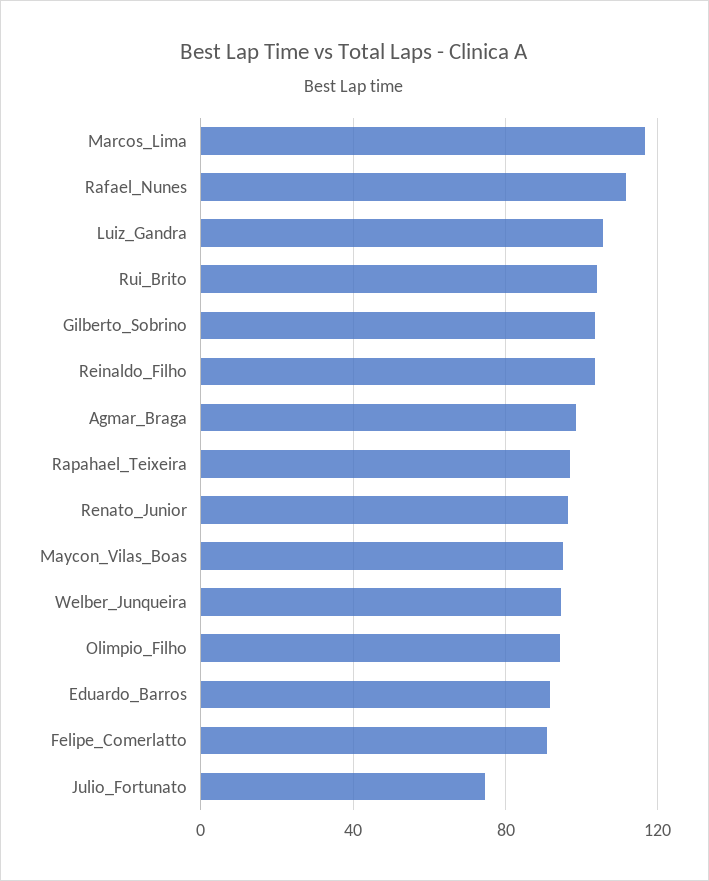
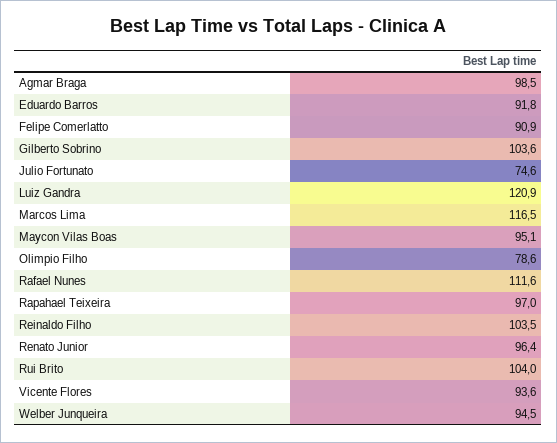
Luiz_Gandra: 105 -> 120.9
Olimpio_Filho: 95 -> 78.6
Vicente Flores: none -> 93.6

